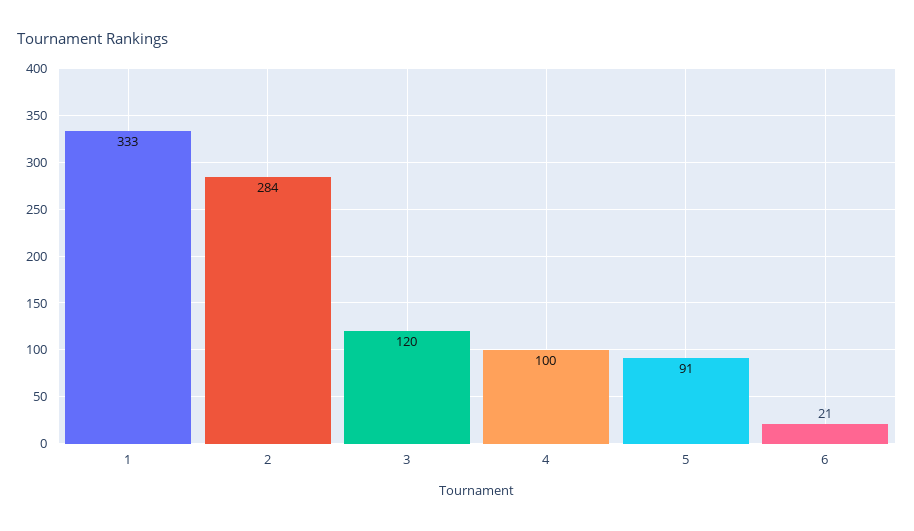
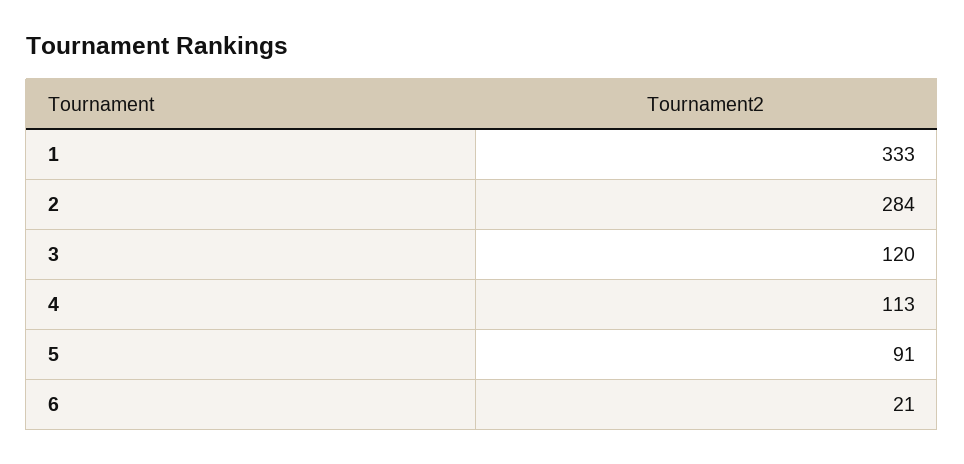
4: 100 -> 113

